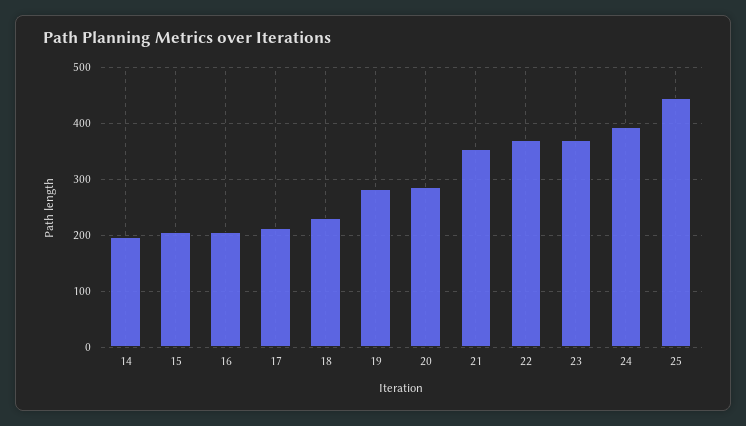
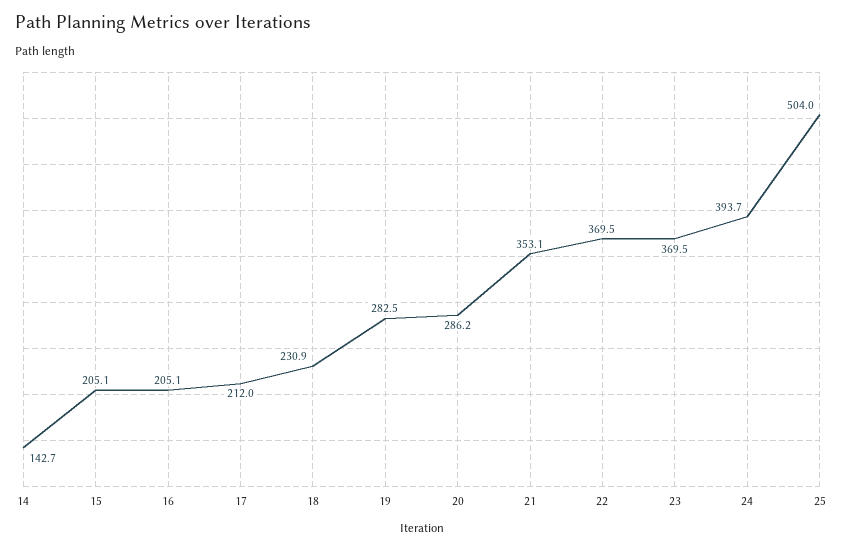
14: 200 -> 142.7
25: 440 -> 504

